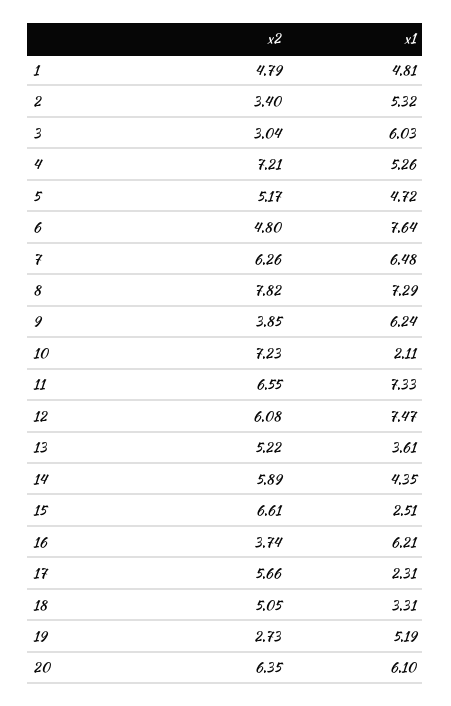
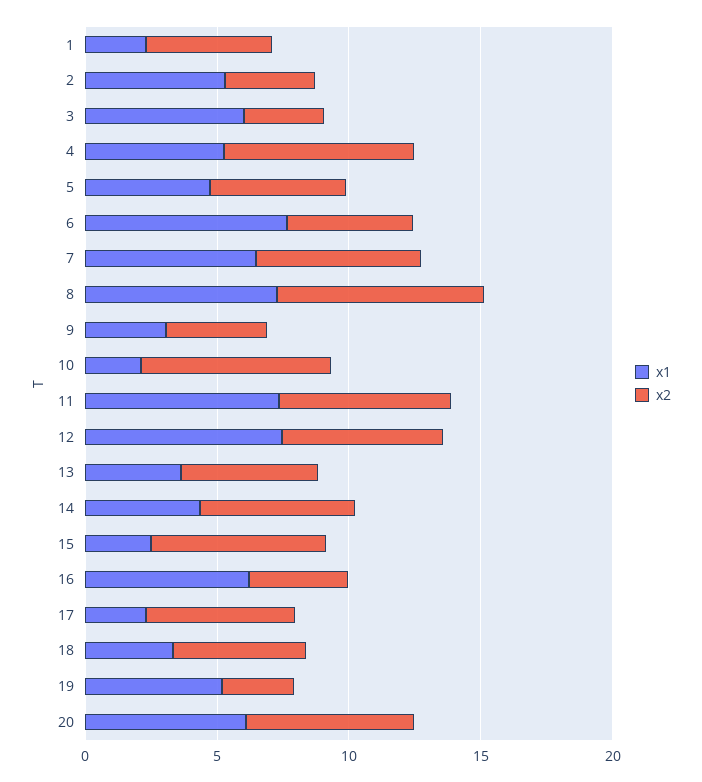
x1, 1: 4.81 -> 2
x1, 9: 6.24 -> 3

